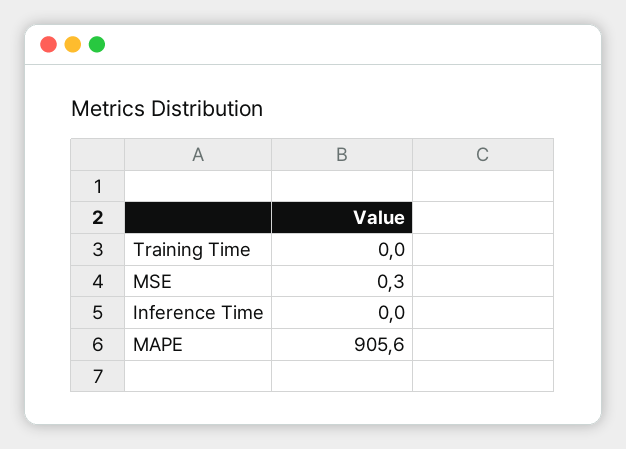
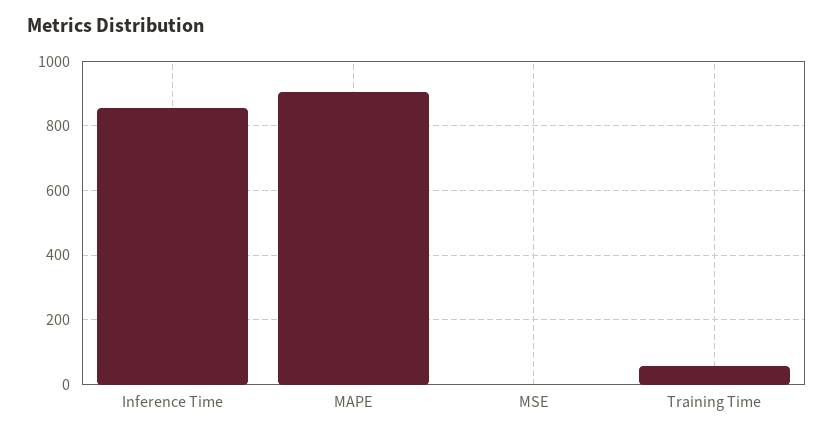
Training Time: 0 -> 60
Inference Time: 0 -> 860

